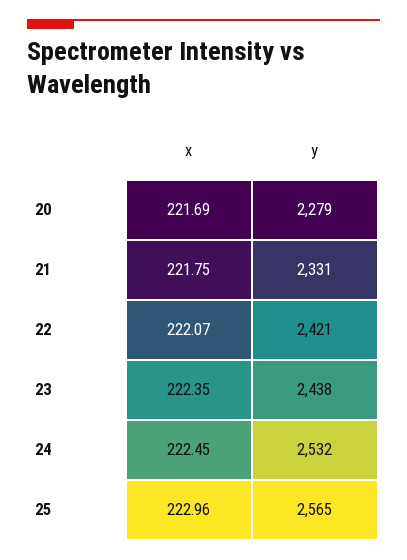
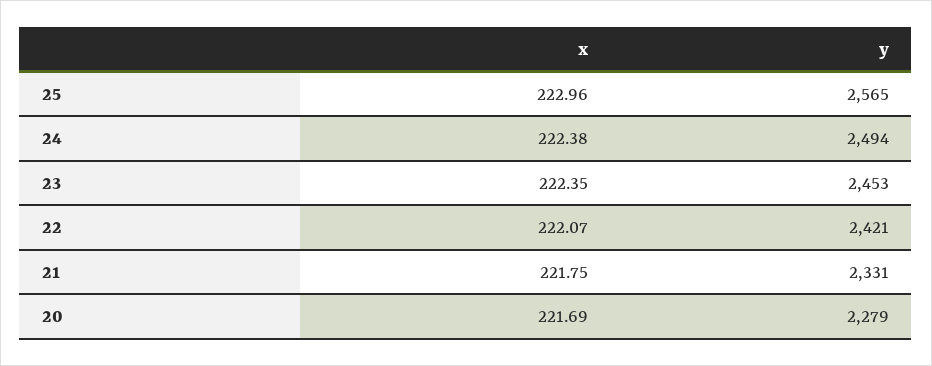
y, 23: 2438 -> 2453
x, 24: 222.45 -> 222.38
y, 24: 2532 -> 2494

